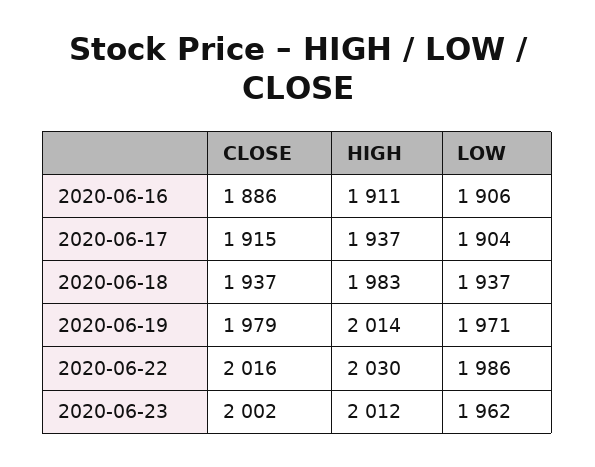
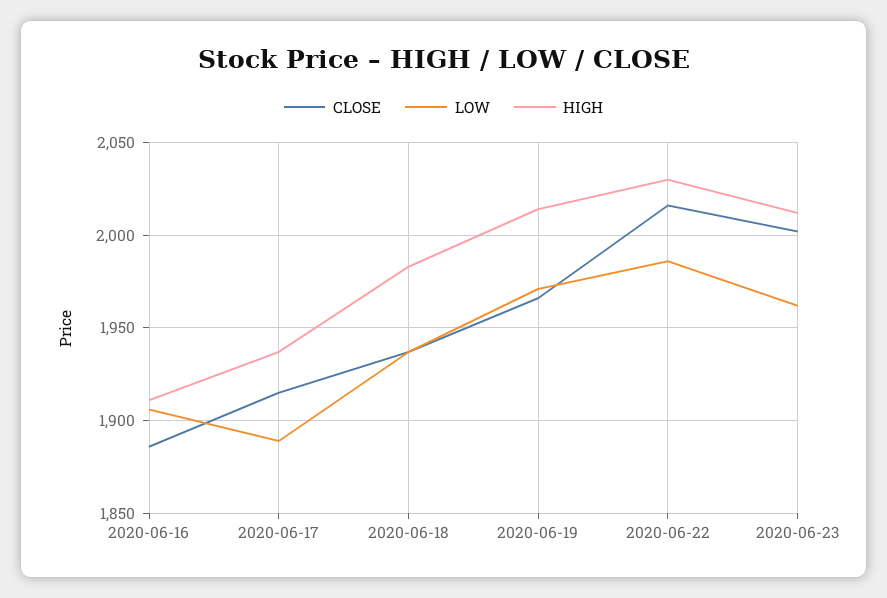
LOW, 2020-06-17: 1904 -> 1890
CLOSE, 2020-06-19: 1979 -> 1965

